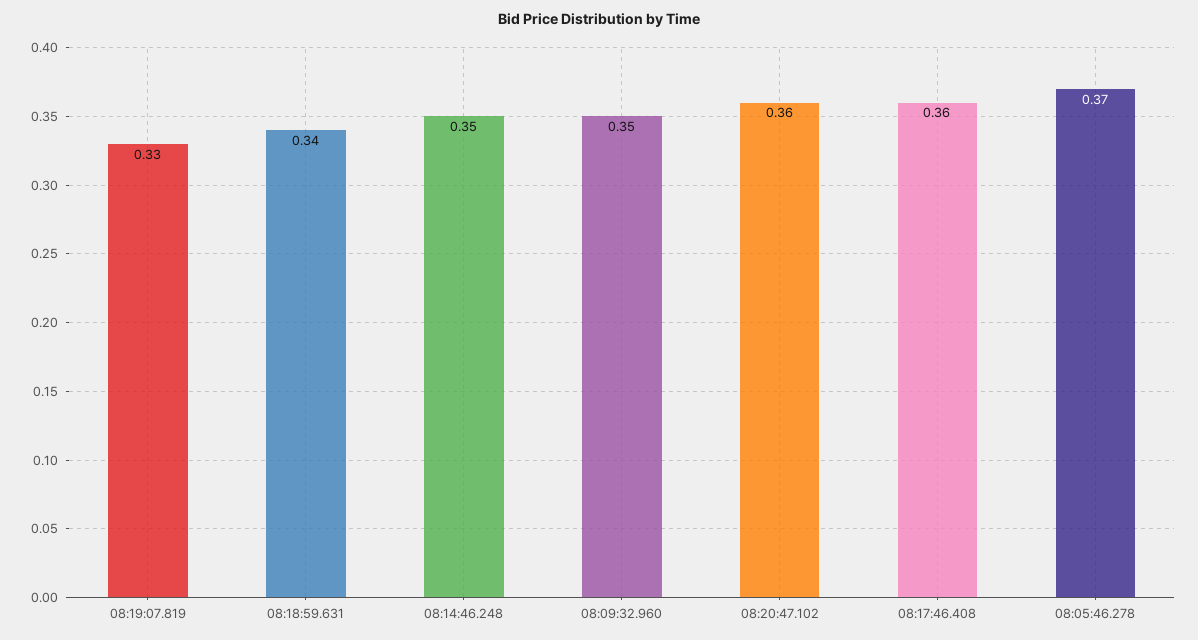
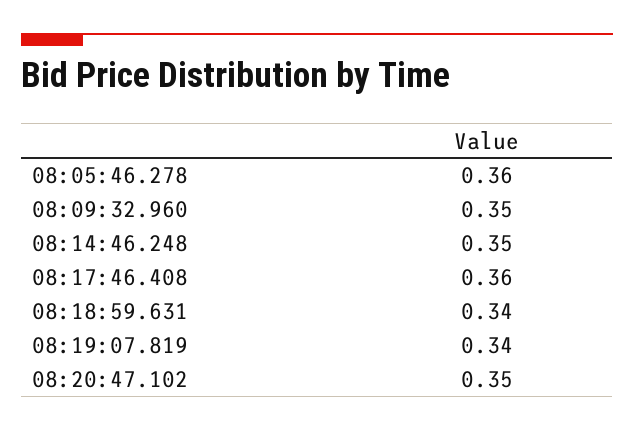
08:19:07.819: 0.33 -> 0.34
08:20:47.102: 0.36 -> 0.35
08:05:46.278: 0.37 -> 0.36

